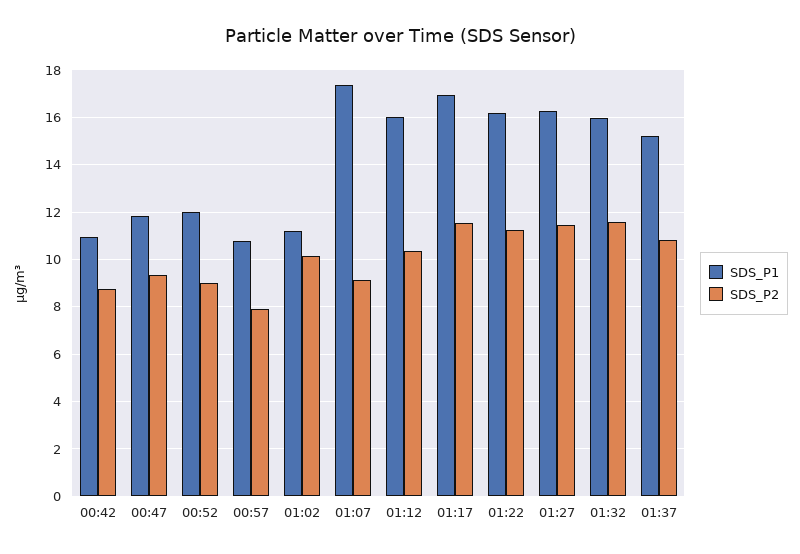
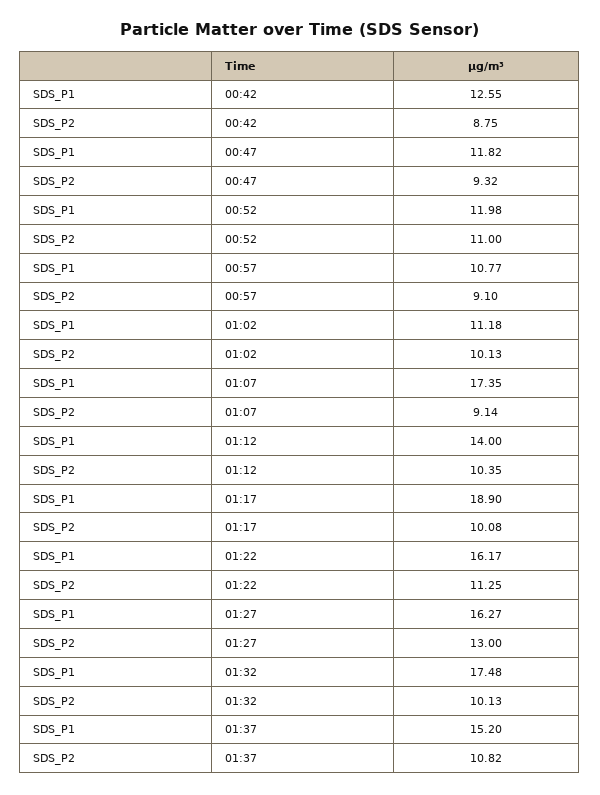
SDS_P1, 00:42: 11 -> 12.55
SDS_P2, 00:52: 9 -> 11
SDS_P2, 00:57: 8 -> 9.1
SDS_P1, 01:12: 16 -> 14
SDS_P1, 01:17: 17 -> 18.9
SDS_P2, 01:17: 11.5 -> 10.08
SDS_P2, 01:27: 11.5 -> 13
SDS_P1, 01:32: 16 -> 17.48
SDS_P2, 01:32: 11.5 -> 10.13

